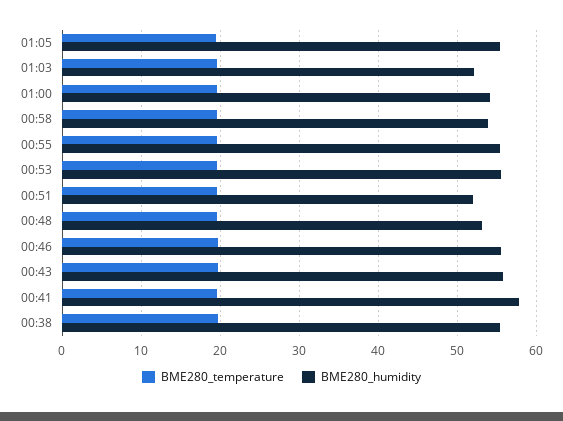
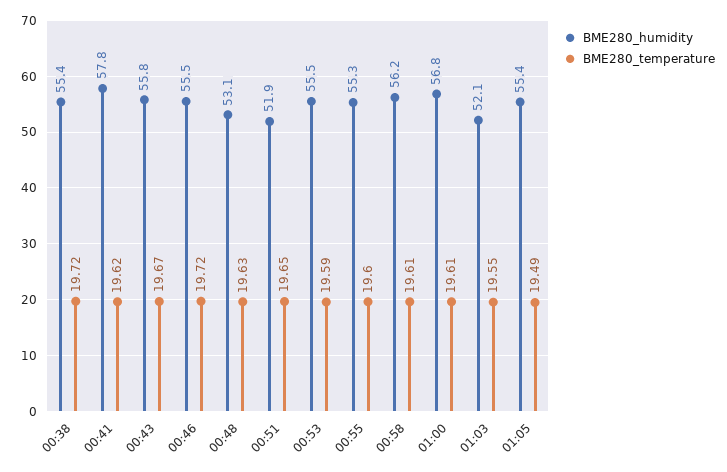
BME280_humidity, 01:00: 54 -> 56.8
BME280_humidity, 00:58: 54 -> 56.2

